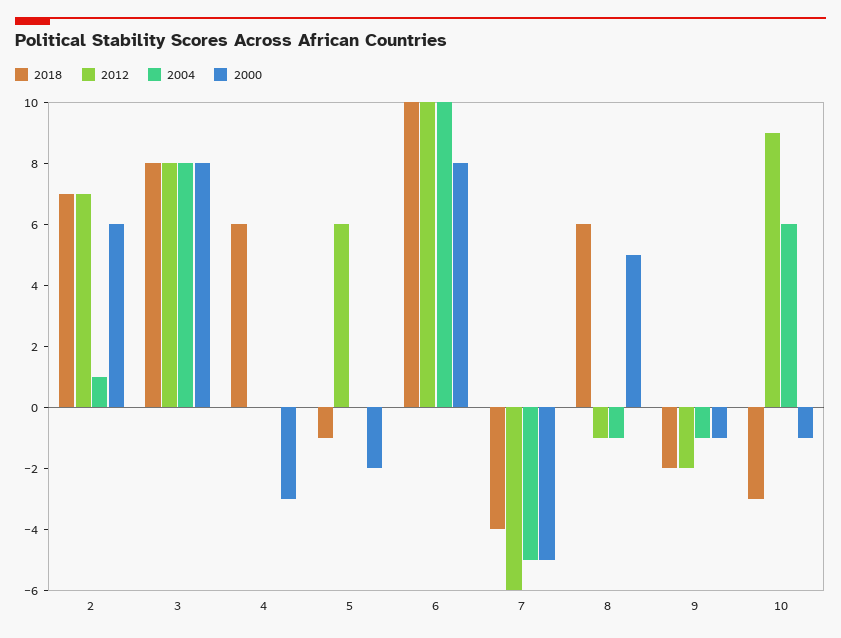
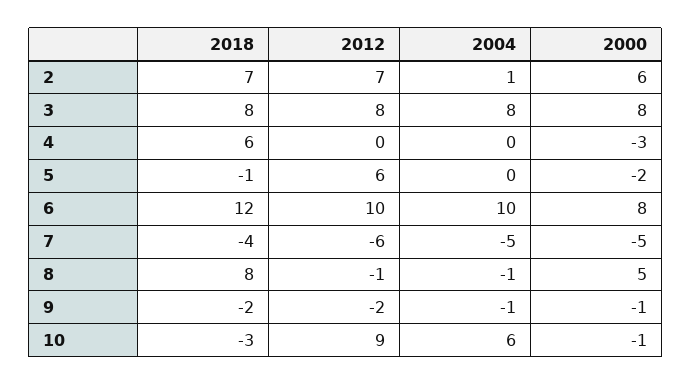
2018, 6: 10 -> 12
2018, 8: 6 -> 8

